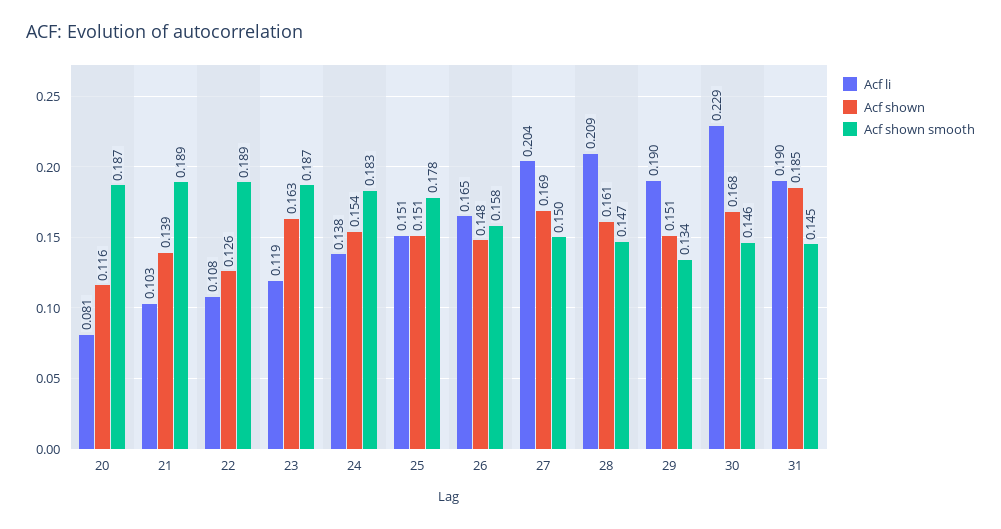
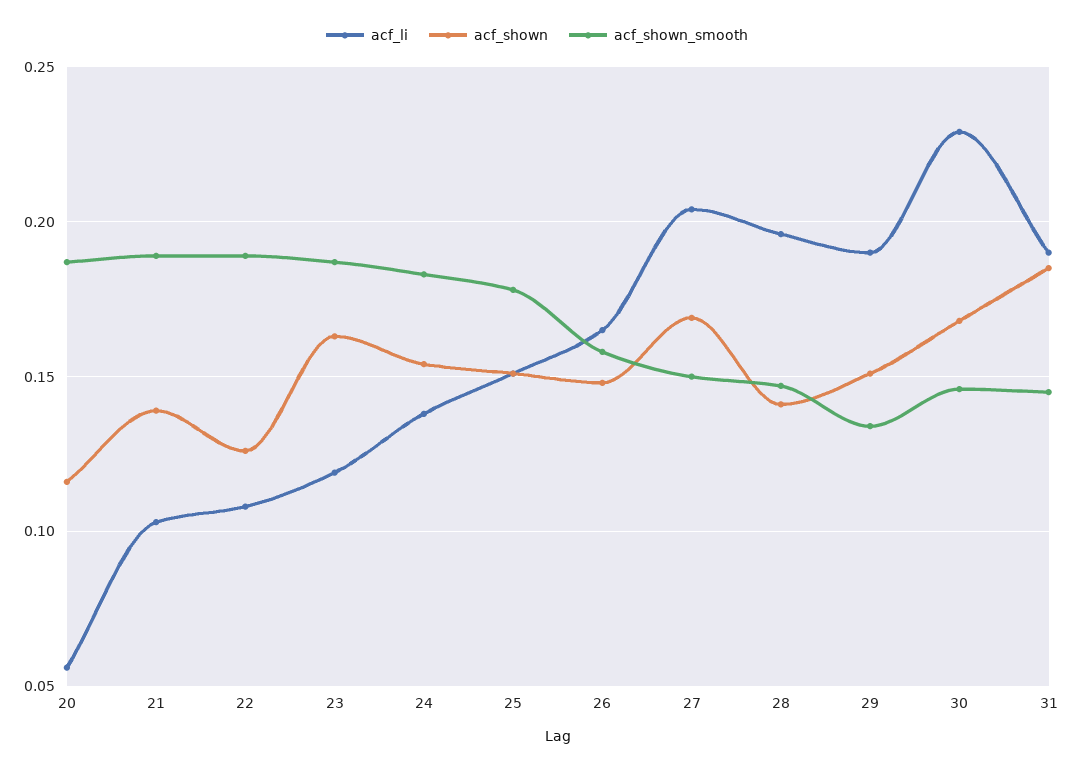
Acf li, 20: 0.081 -> 0.055
Acf li, 28: 0.209 -> 0.195
Acf shown, 28: 0.161 -> 0.14

